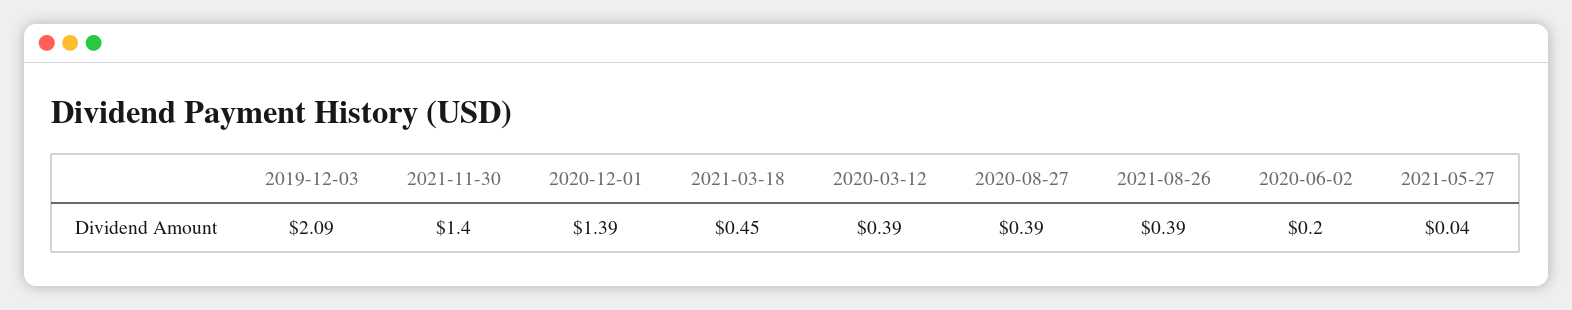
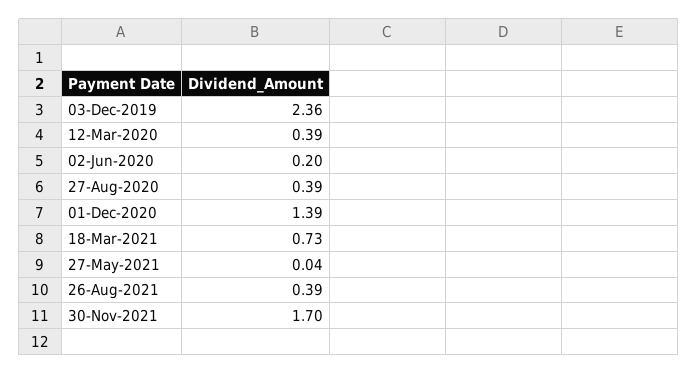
2019-12-03: 2.09 -> 2.36
2021-11-30: 1.4 -> 1.7
2021-03-18: 0.45 -> 0.73

